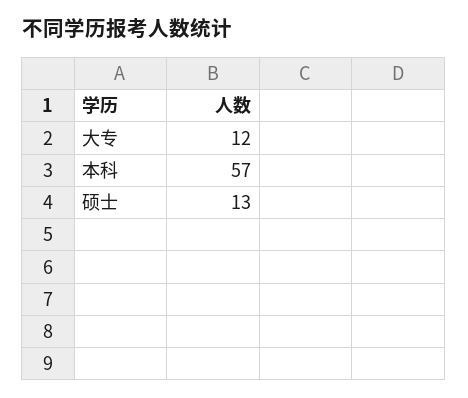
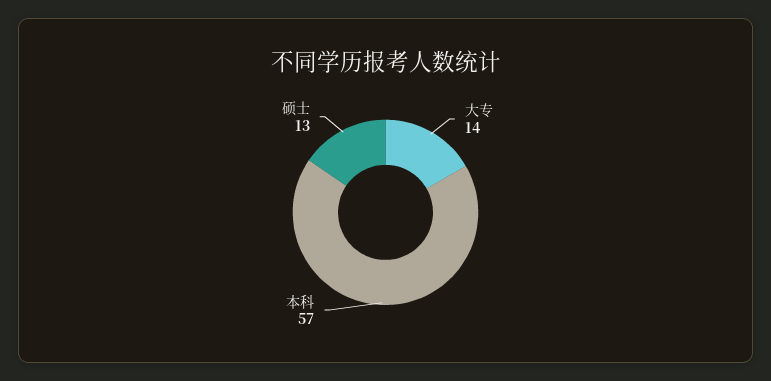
大专: 12 -> 14

